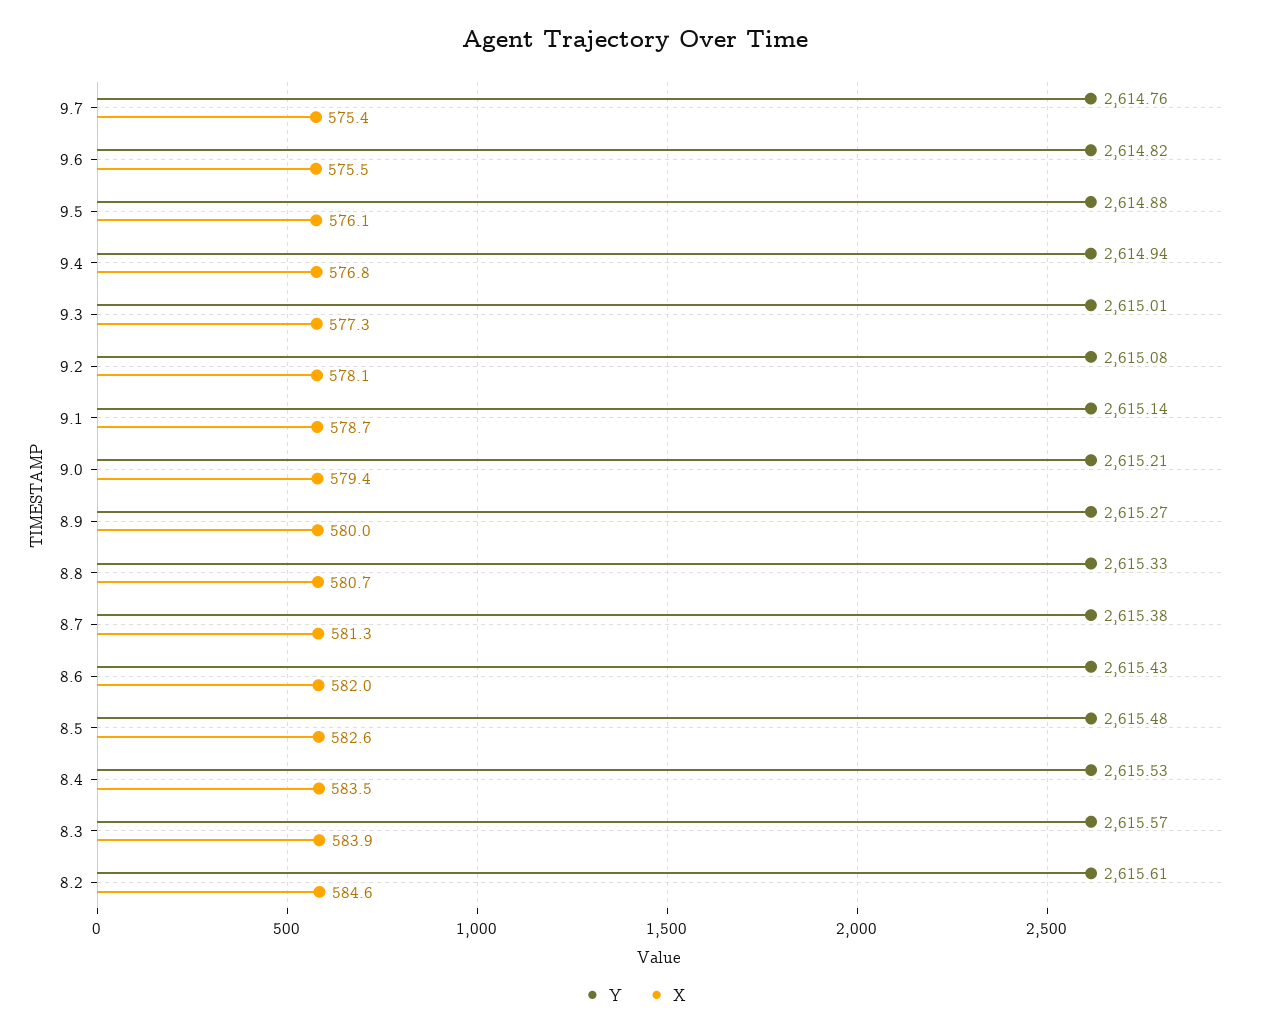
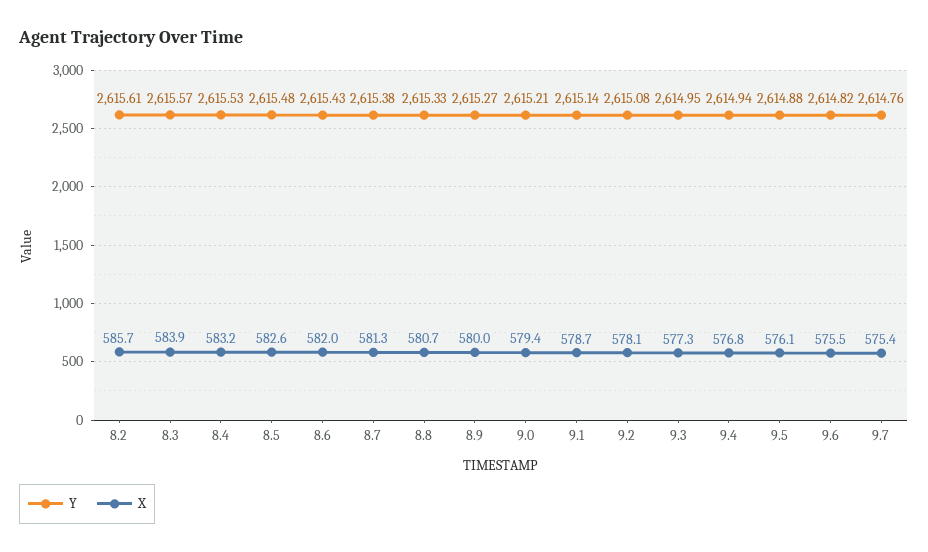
Y, 9.3: 2615.01 -> 2614.95
X, 8.4: 583.5 -> 583.2
X, 8.2: 584.6 -> 585.7

